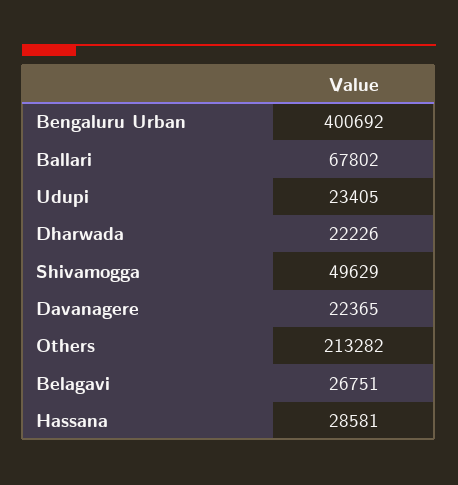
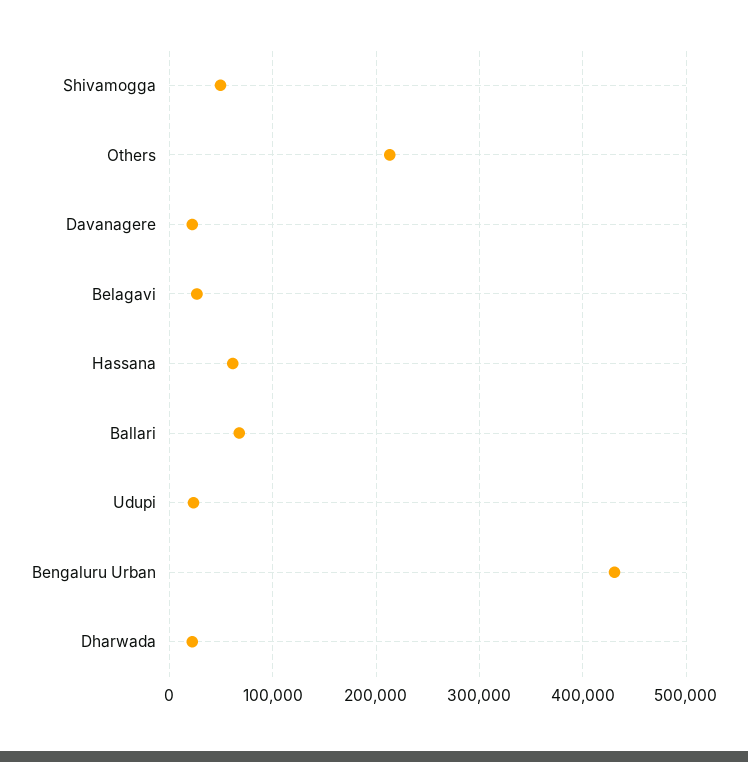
Bengaluru Urban: 400692 -> 430000
Hassana: 28581 -> 60000

